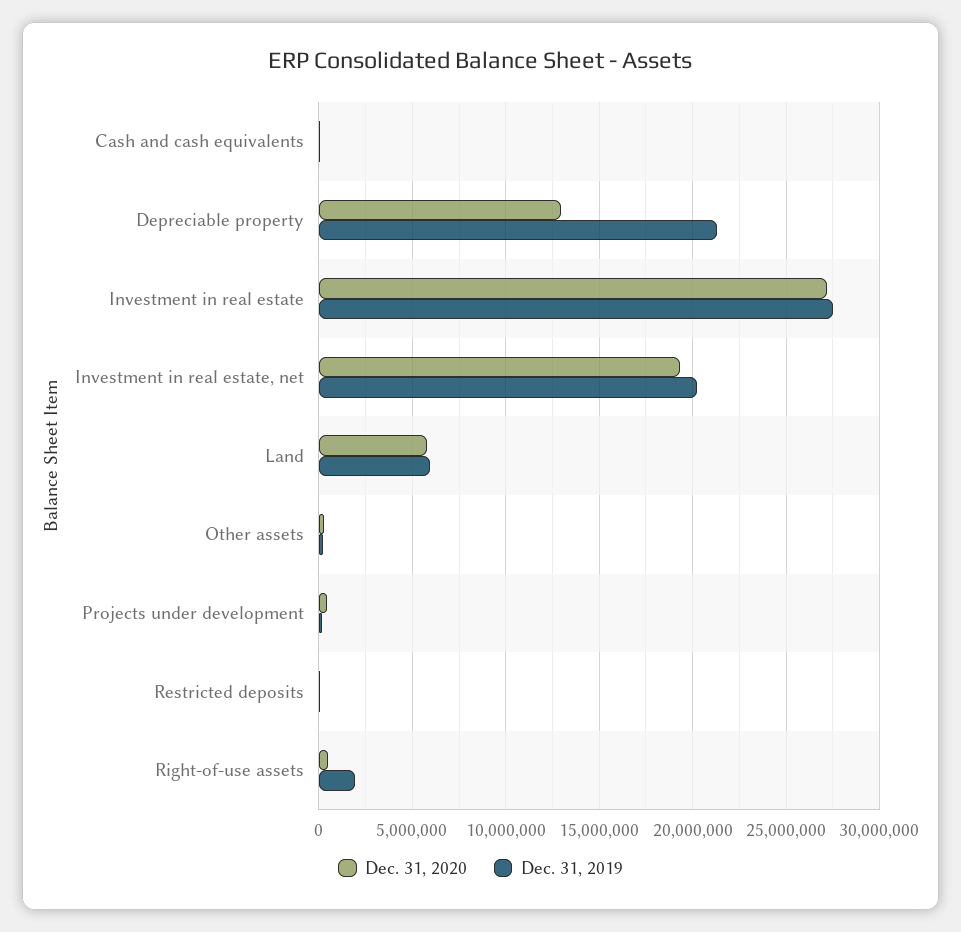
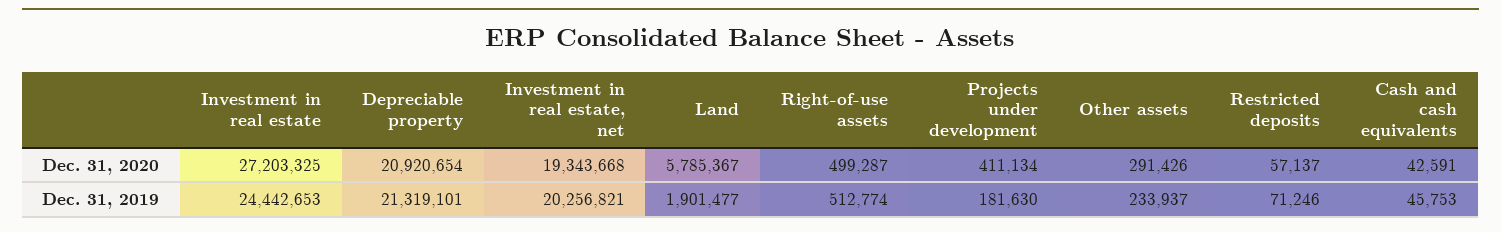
Dec. 31, 2020, Depreciable property: 13000000 -> 20920654
Dec. 31, 2019, Investment in real estate: 27500000 -> 24442653
Dec. 31, 2019, Land: 6000000 -> 1901477
Dec. 31, 2019, Right-of-use assets: 2000000 -> 512774

